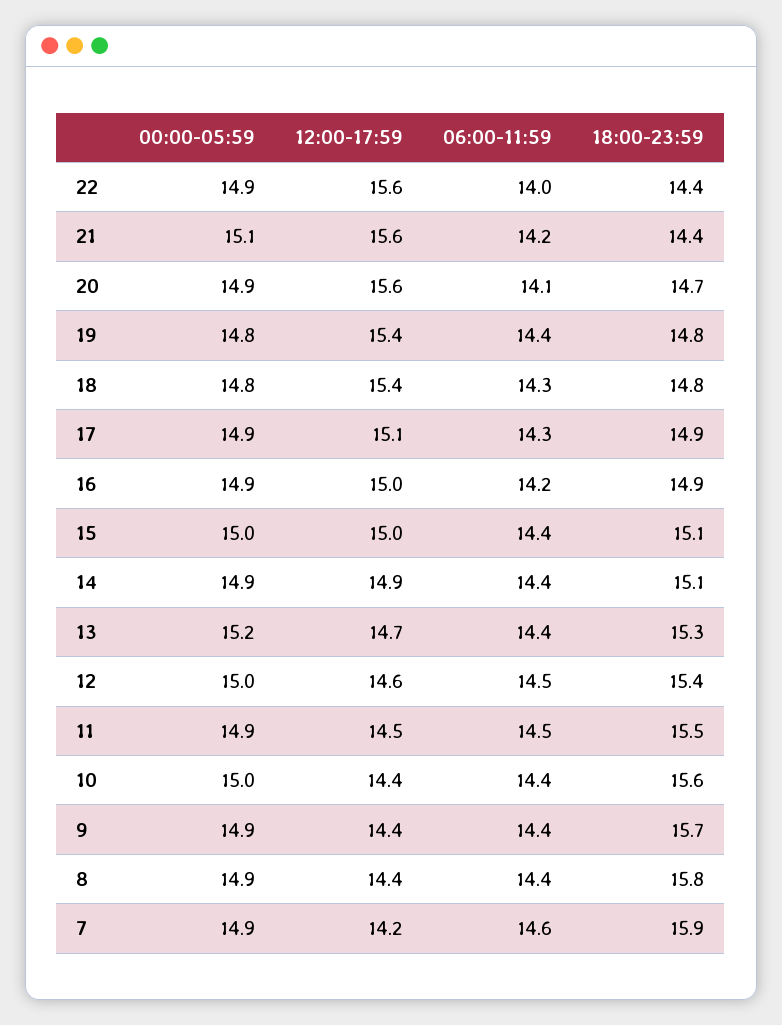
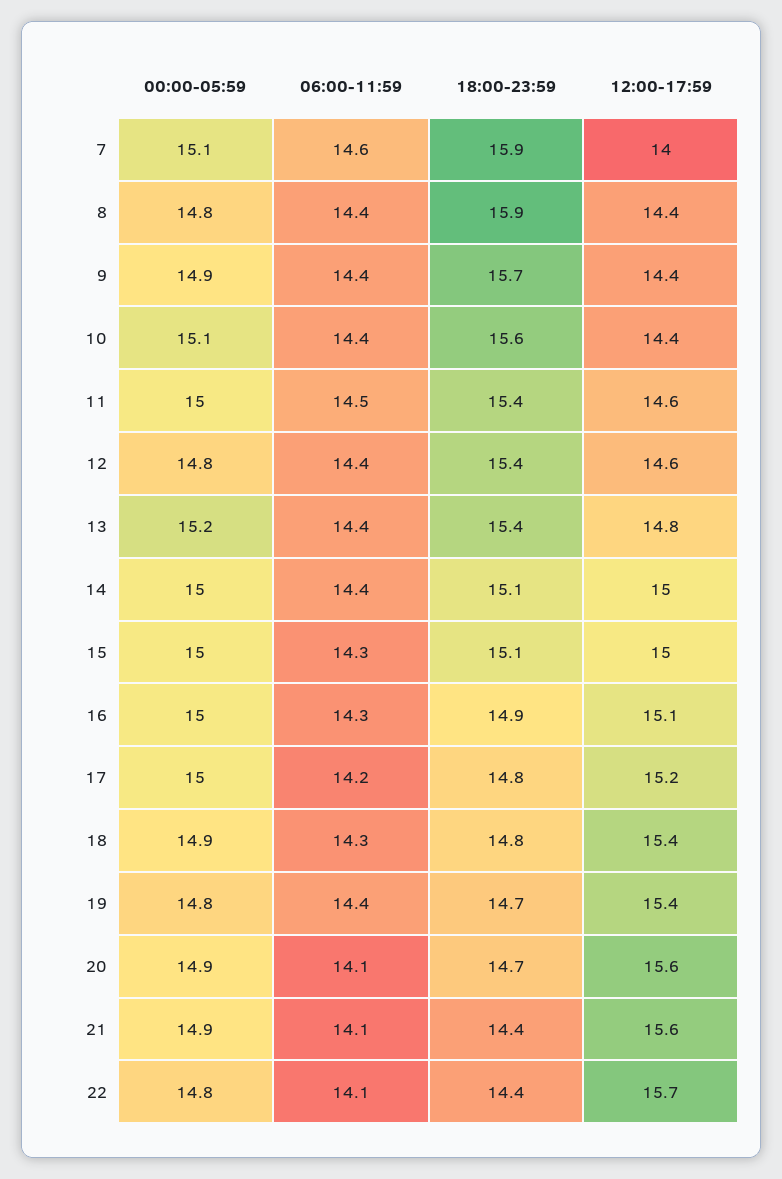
00:00-05:59, 22: 14.9 -> 14.8
12:00-17:59, 22: 15.6 -> 15.7
06:00-11:59, 22: 14 -> 14.1
00:00-05:59, 21: 15.1 -> 14.9
06:00-11:59, 21: 14.2 -> 14.1
18:00-23:59, 19: 14.8 -> 14.7
00:00-05:59, 18: 14.8 -> 14.9
00:00-05:59, 17: 14.9 -> 15
12:00-17:59, 17: 15.1 -> 15.2
06:00-11:59, 17: 14.3 -> 14.2
18:00-23:59, 17: 14.9 -> 14.8
00:00-05:59, 16: 14.9 -> 15
12:00-17:59, 16: 15 -> 15.1
06:00-11:59, 16: 14.2 -> 14.3
06:00-11:59, 15: 14.4 -> 14.3
00:00-05:59, 14: 14.9 -> 15
12:00-17:59, 14: 14.9 -> 15
12:00-17:59, 13: 14.7 -> 14.8
18:00-23:59, 13: 15.3 -> 15.4
00:00-05:59, 12: 15 -> 14.8
06:00-11:59, 12: 14.5 -> 14.4
00:00-05:59, 11: 14.9 -> 15
12:00-17:59, 11: 14.5 -> 14.6
18:00-23:59, 11: 15.5 -> 15.4
00:00-05:59, 10: 15 -> 15.1
00:00-05:59, 8: 14.9 -> 14.8
18:00-23:59, 8: 15.8 -> 15.9
00:00-05:59, 7: 14.9 -> 15.1
12:00-17:59, 7: 14.2 -> 14

